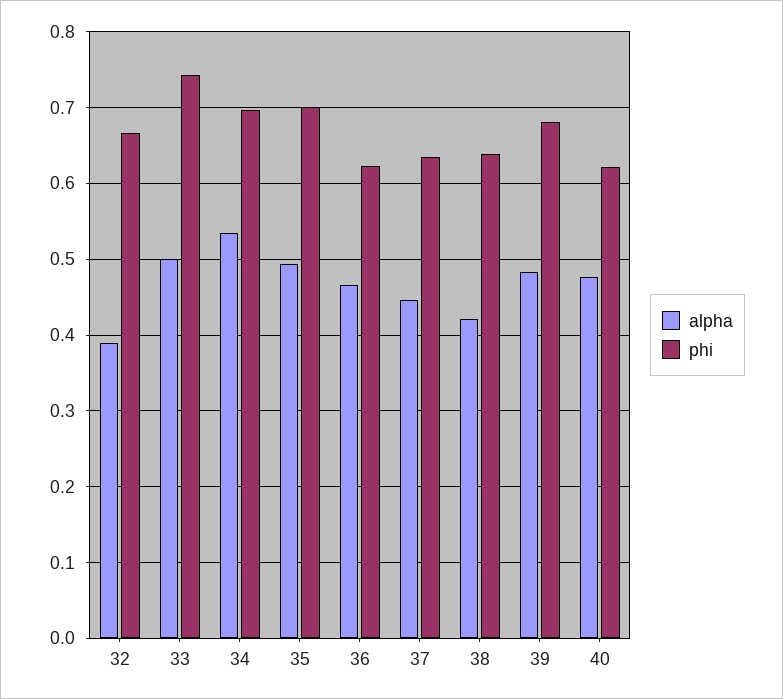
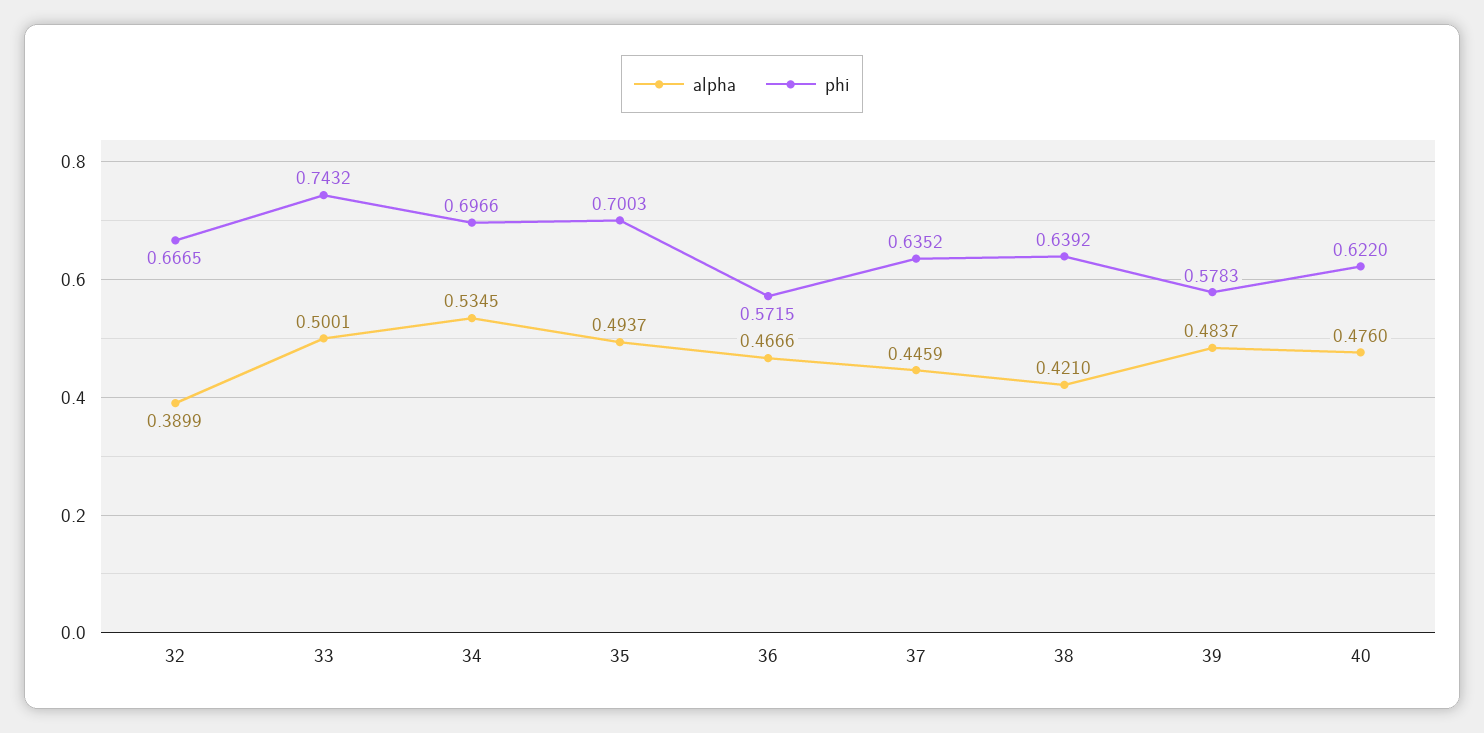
phi, 36: 0.62 -> 0.5715
phi, 39: 0.68 -> 0.5783

